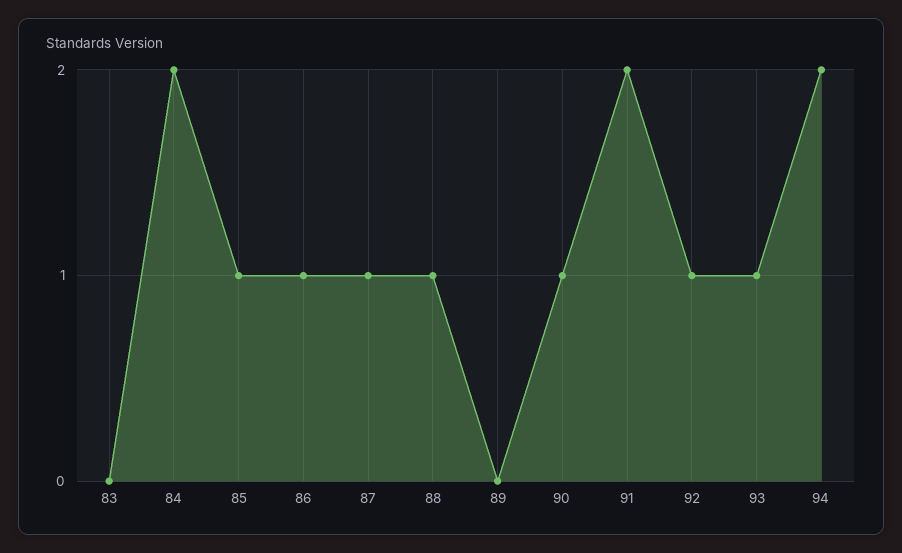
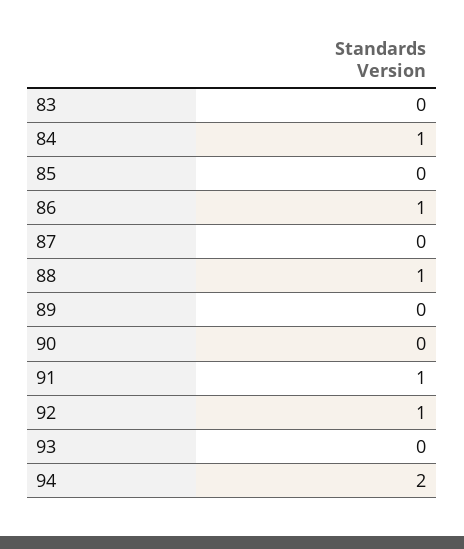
84: 2 -> 1
85: 1 -> 0
87: 1 -> 0
90: 1 -> 0
91: 2 -> 1
93: 1 -> 0

